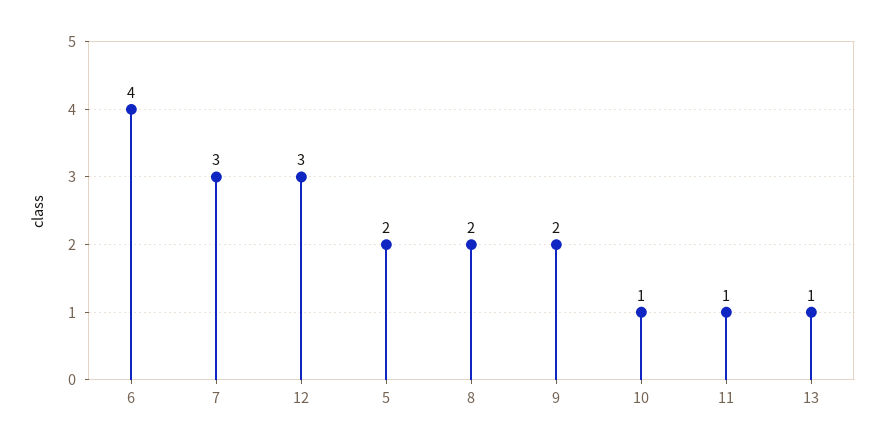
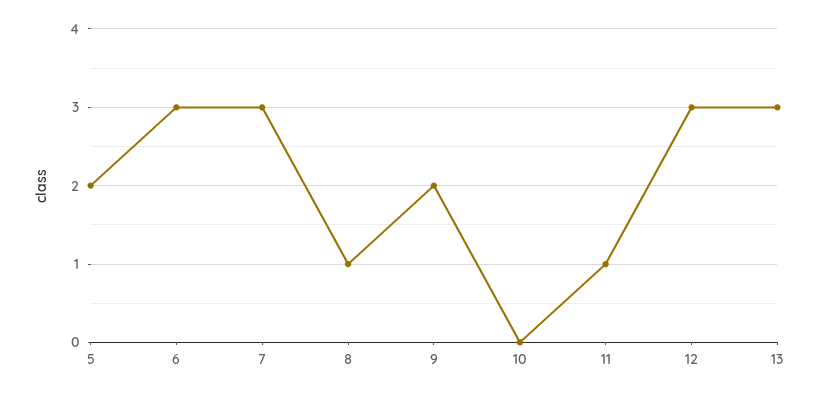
6: 4 -> 3
8: 2 -> 1
10: 1 -> 0
13: 1 -> 3

